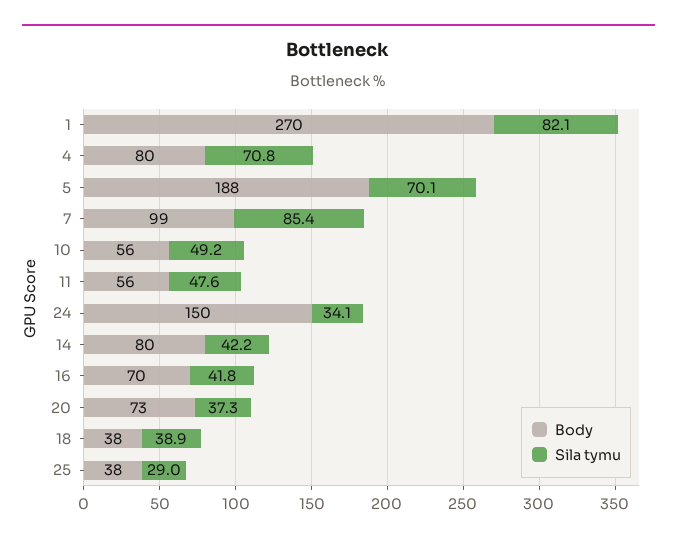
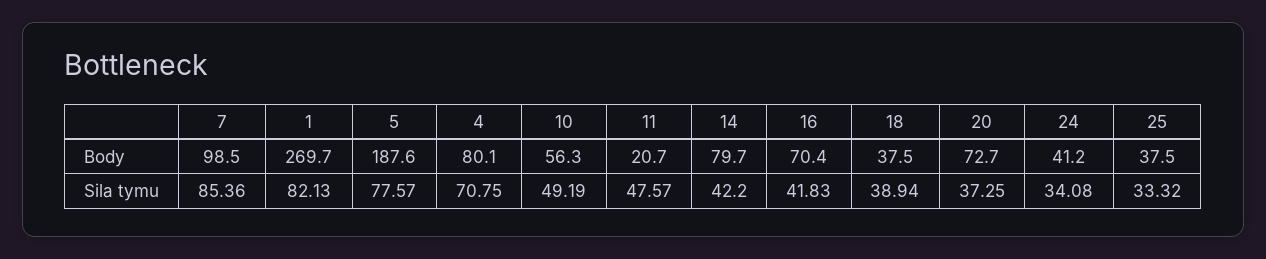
Sila tymu, 5: 70.1 -> 77.57
Body, 11: 56 -> 20.7
Body, 24: 150 -> 41.2
Sila tymu, 25: 29 -> 33.32

